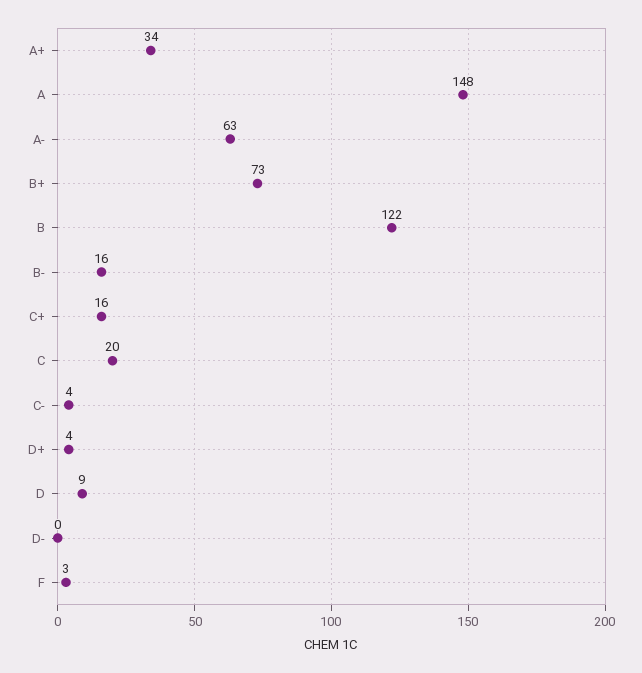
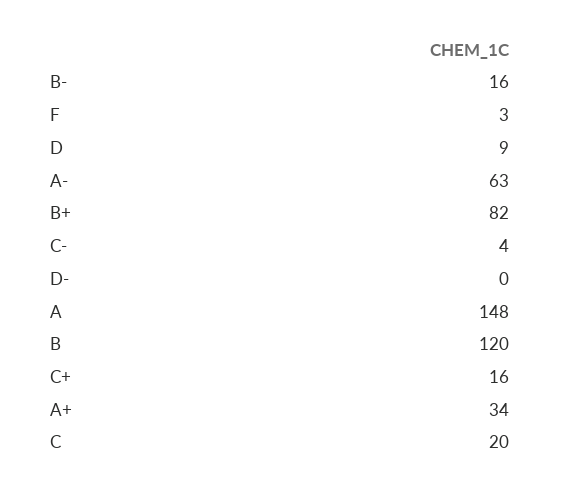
B+: 73 -> 82
B: 122 -> 120
D+: 4 -> none

